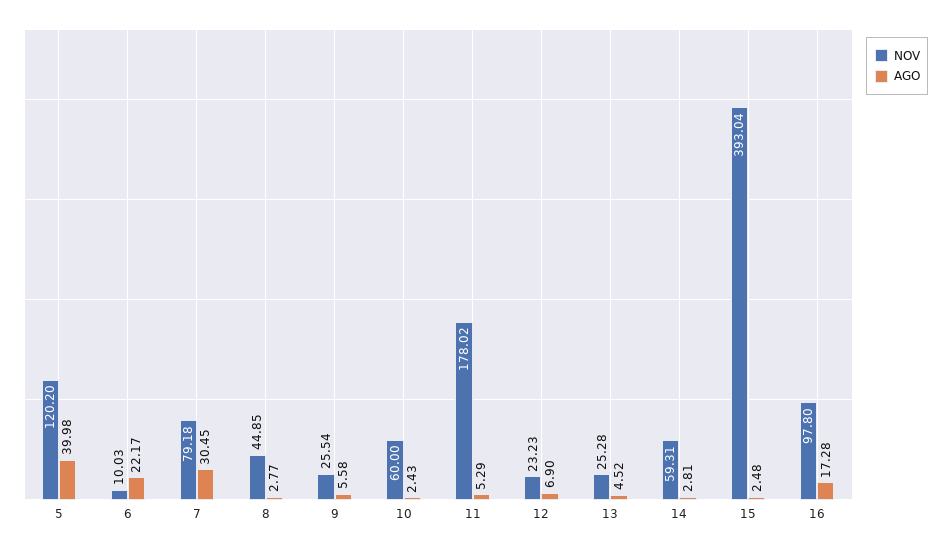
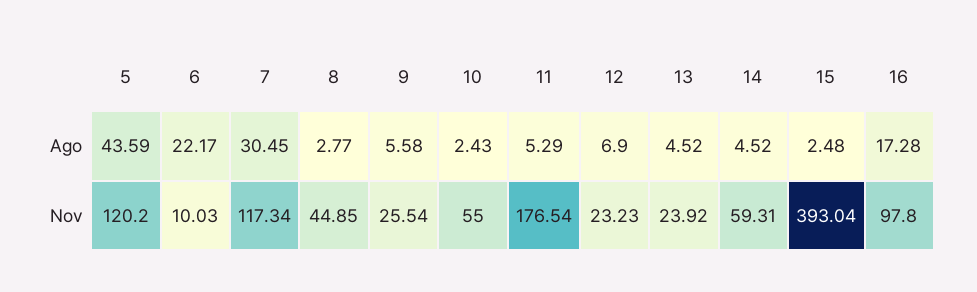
AGO, 5: 39.98 -> 43.59
NOV, 7: 79.18 -> 117.34
NOV, 10: 60 -> 55
NOV, 11: 178.02 -> 176.54
NOV, 13: 25.28 -> 23.92
AGO, 14: 2.81 -> 4.52

